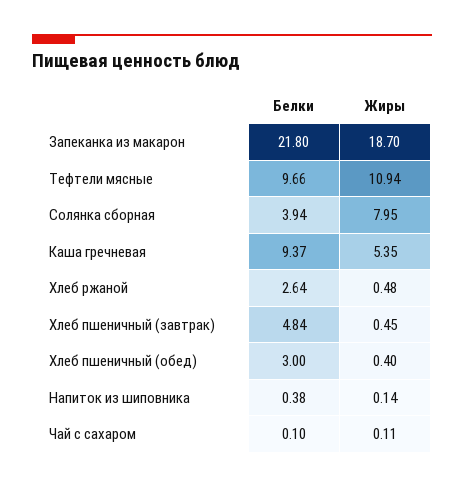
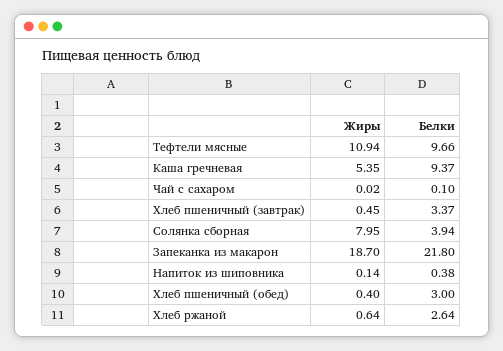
Жиры, Хлеб ржаной: 0.48 -> 0.64
Белки, Хлеб пшеничный (завтрак): 4.84 -> 3.37
Жиры, Чай с сахаром: 0.11 -> 0.02

